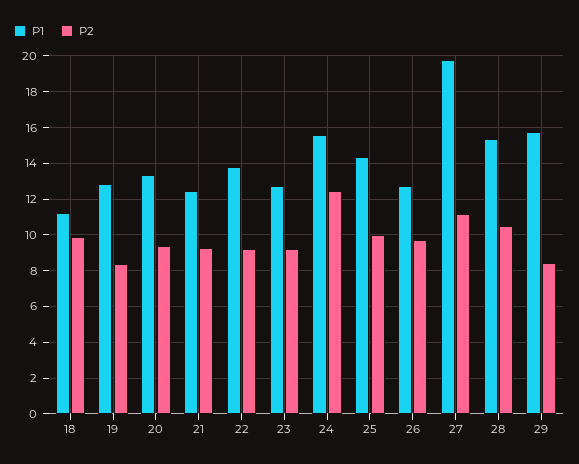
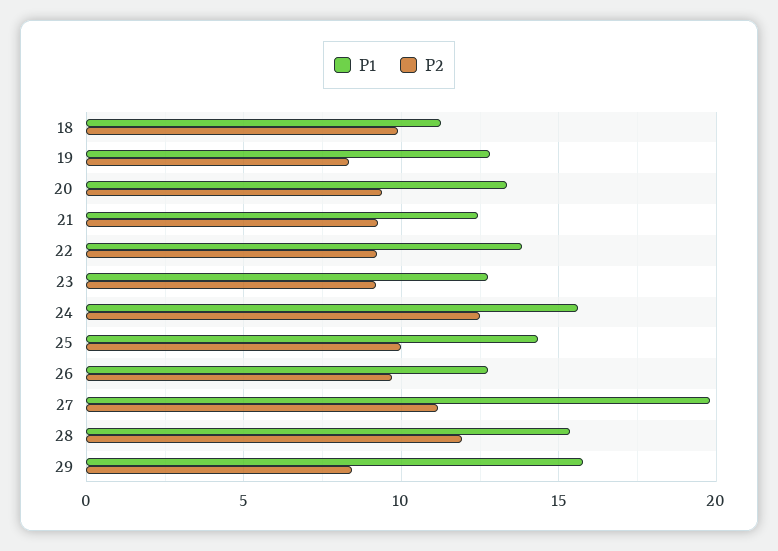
P2, 28: 10.5 -> 12

